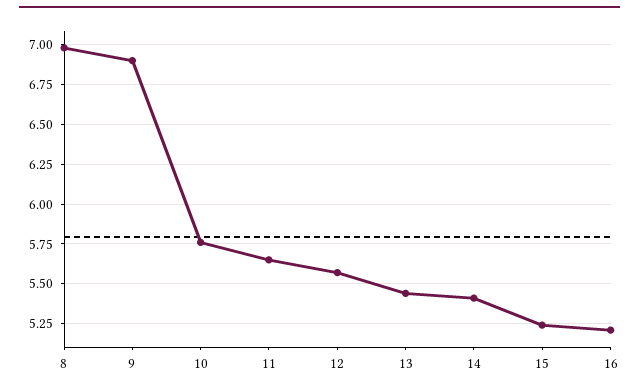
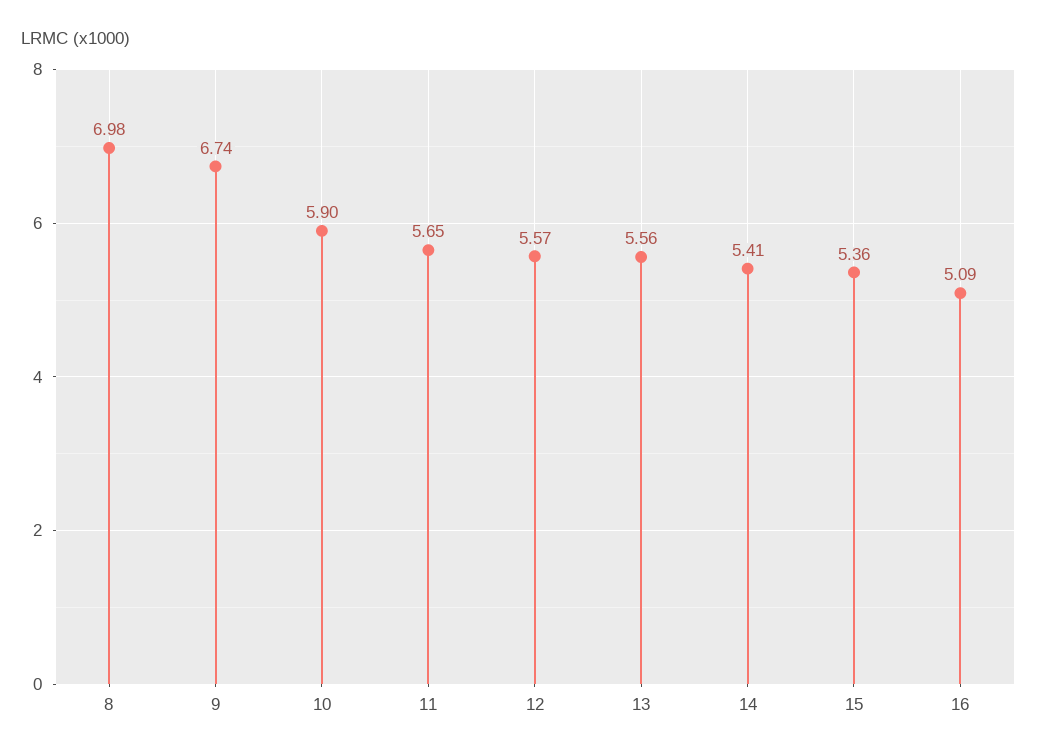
9: 6.9 -> 6.74
10: 5.75 -> 5.9
13: 5.45 -> 5.56
15: 5.25 -> 5.36
16: 5.2 -> 5.09

